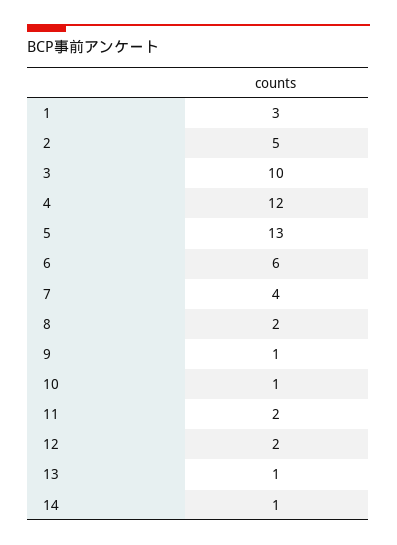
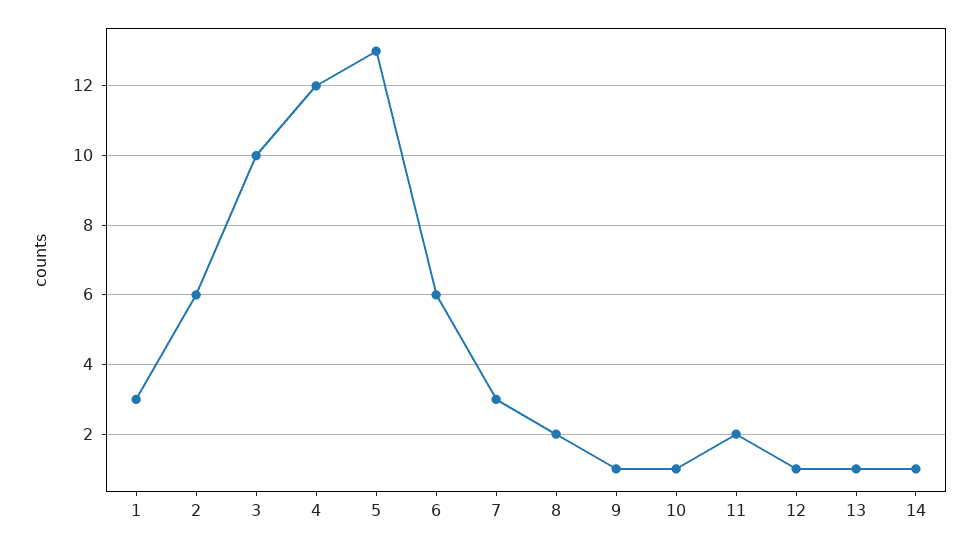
2: 5 -> 6
7: 4 -> 3
12: 2 -> 1

